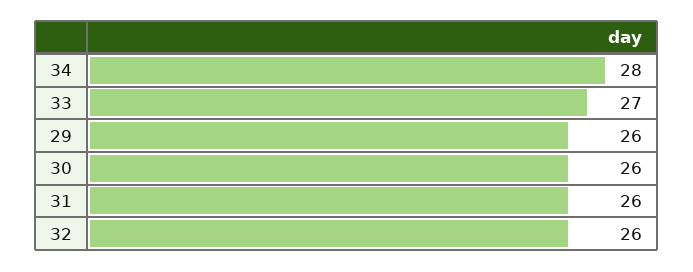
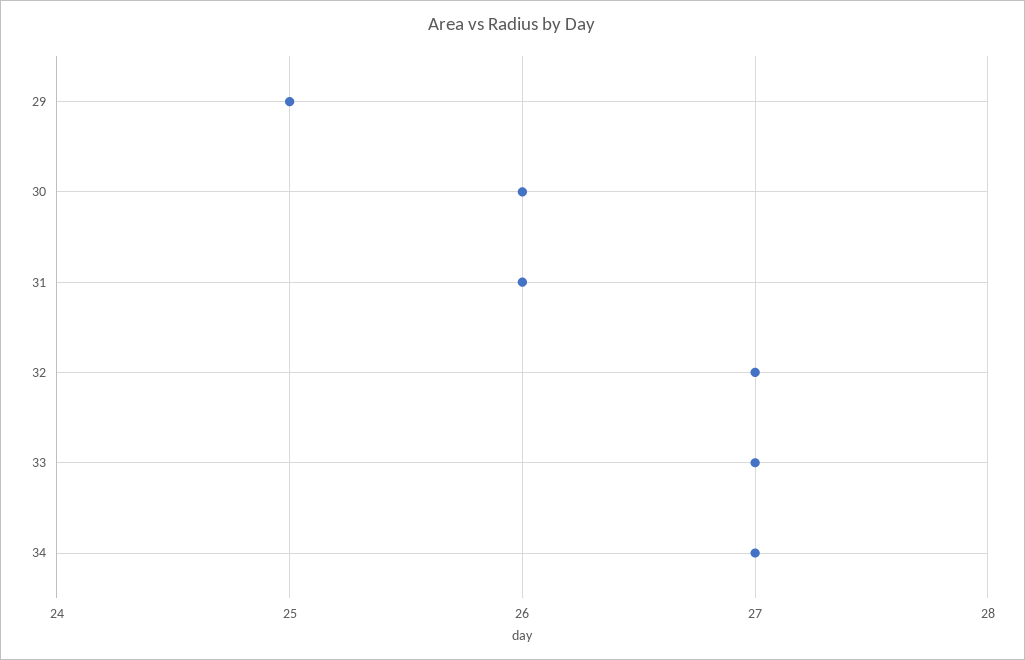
34: 28 -> 27
29: 26 -> 25
32: 26 -> 27

